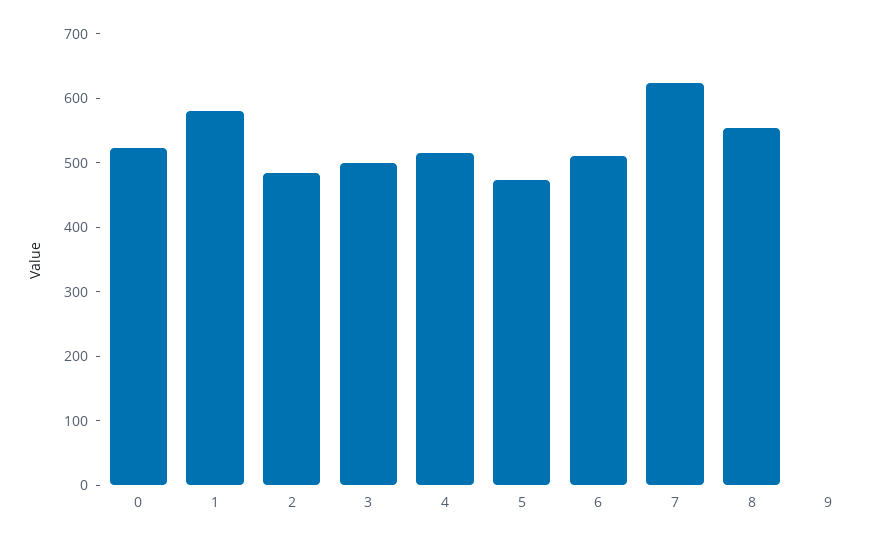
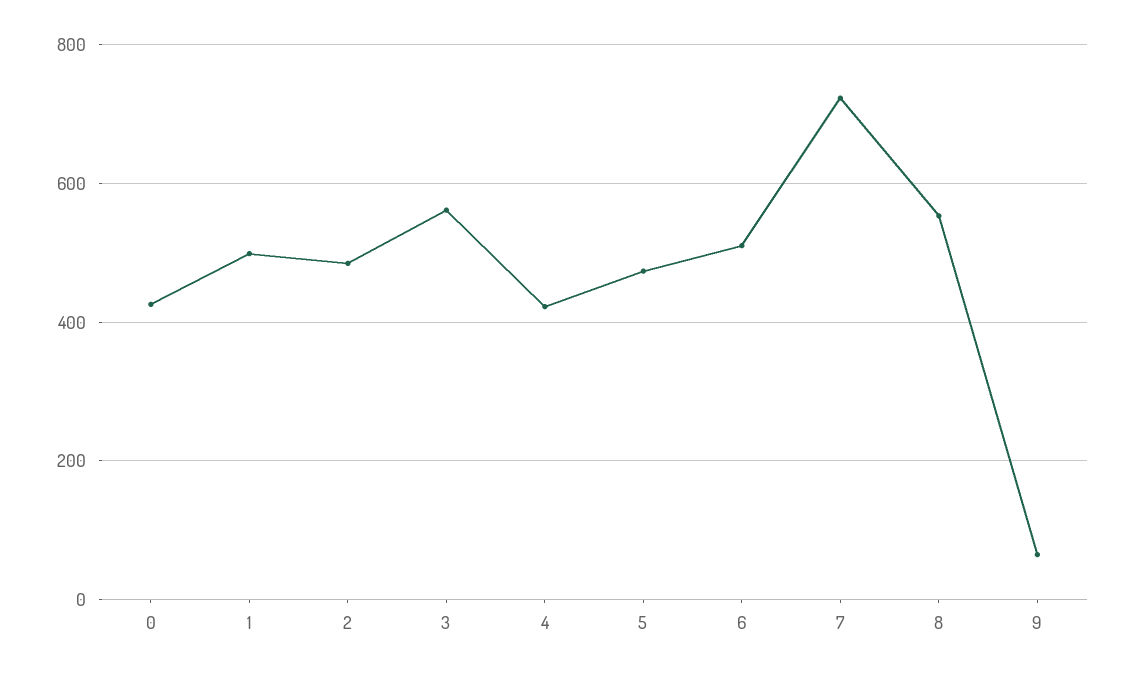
0: 520 -> 420
1: 580 -> 500
3: 500 -> 560
4: 520 -> 420
7: 620 -> 720
9: 0 -> 60

